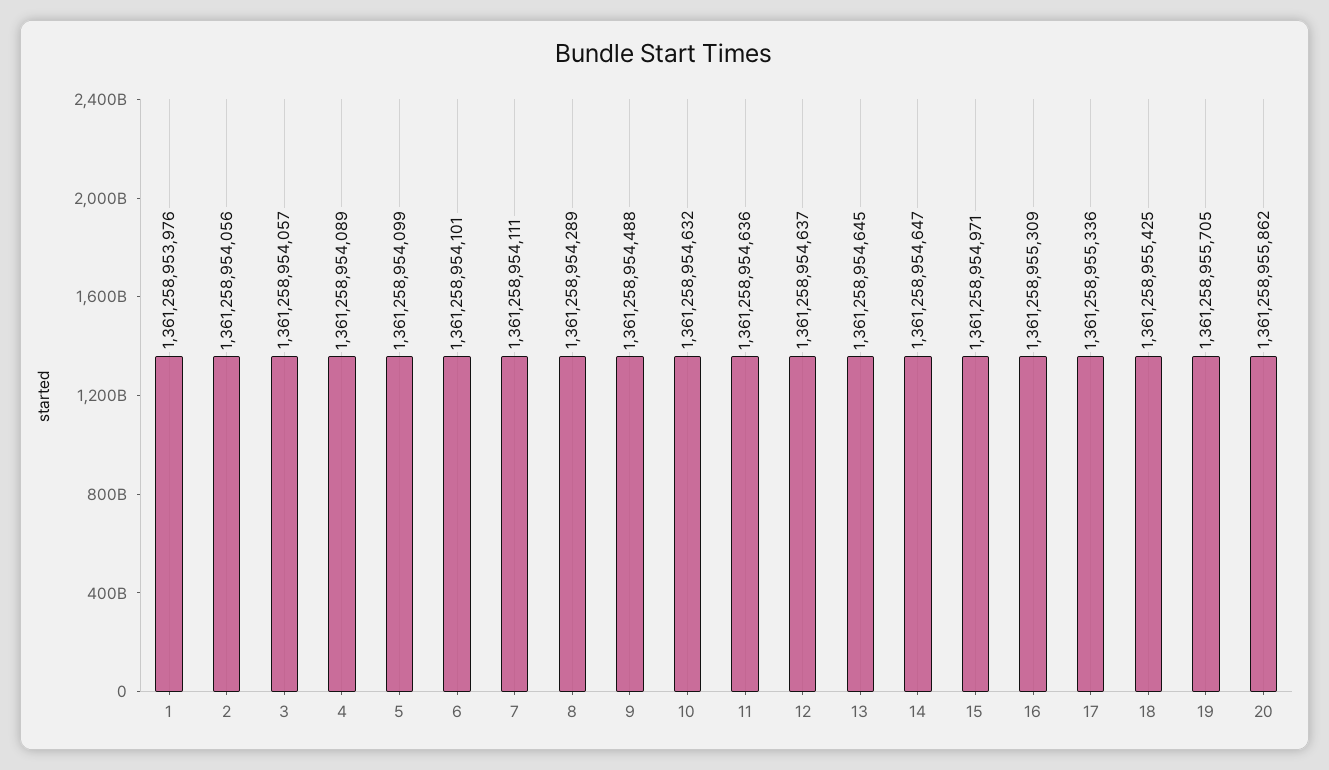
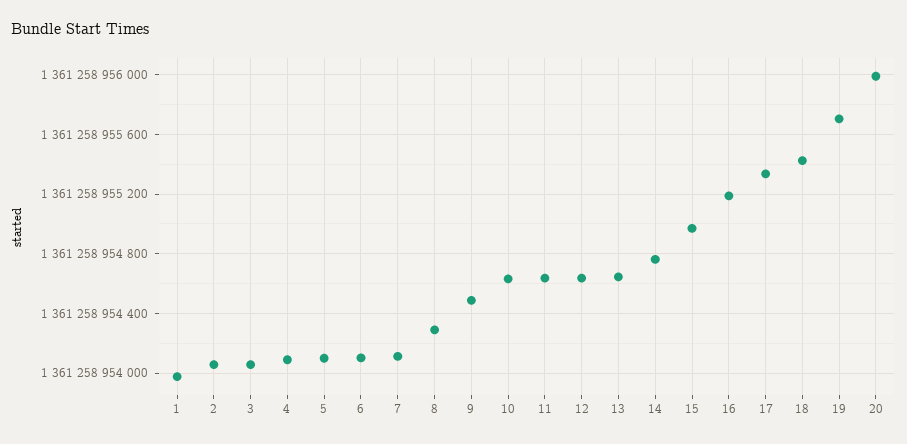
14: 1361258954647 -> 1361258954750
16: 1361258955309 -> 1361258955200
20: 1361258955862 -> 1361258956000

